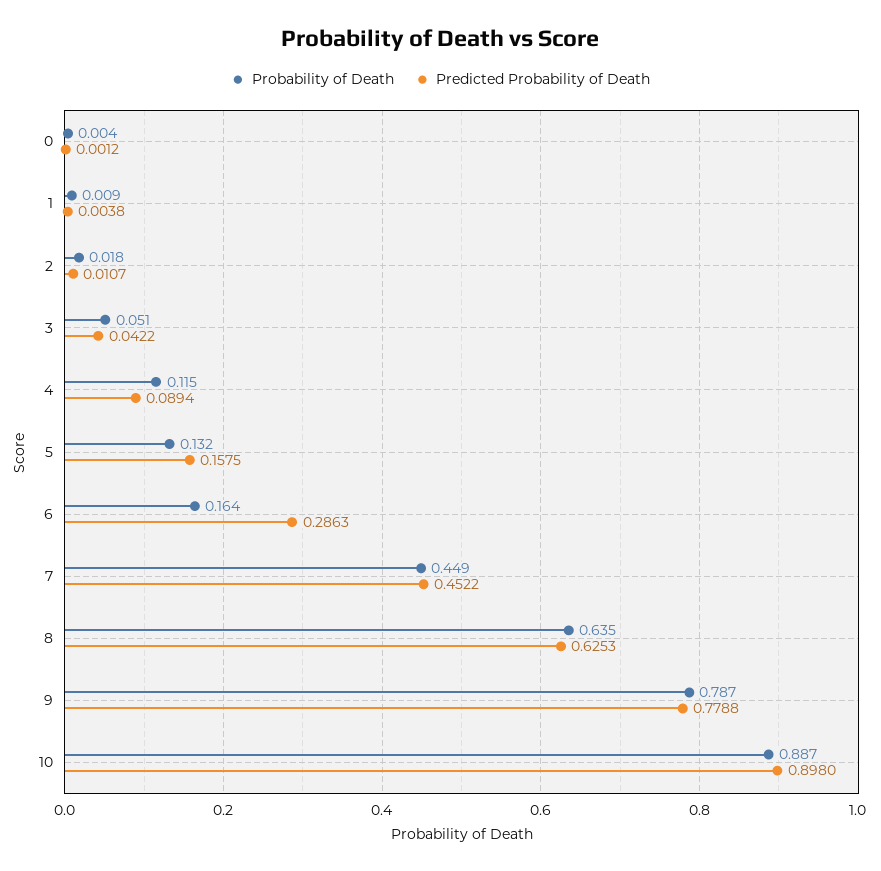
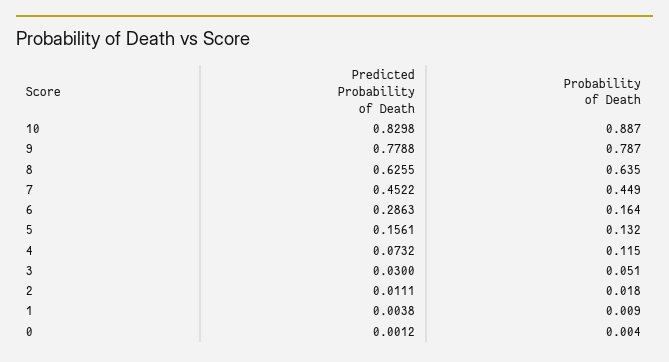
Predicted Probability of Death, 2: 0.0107 -> 0.0111
Predicted Probability of Death, 3: 0.0422 -> 0.03
Predicted Probability of Death, 4: 0.0894 -> 0.0732
Predicted Probability of Death, 5: 0.1575 -> 0.1561
Predicted Probability of Death, 8: 0.6253 -> 0.6255
Predicted Probability of Death, 10: 0.898 -> 0.8298

